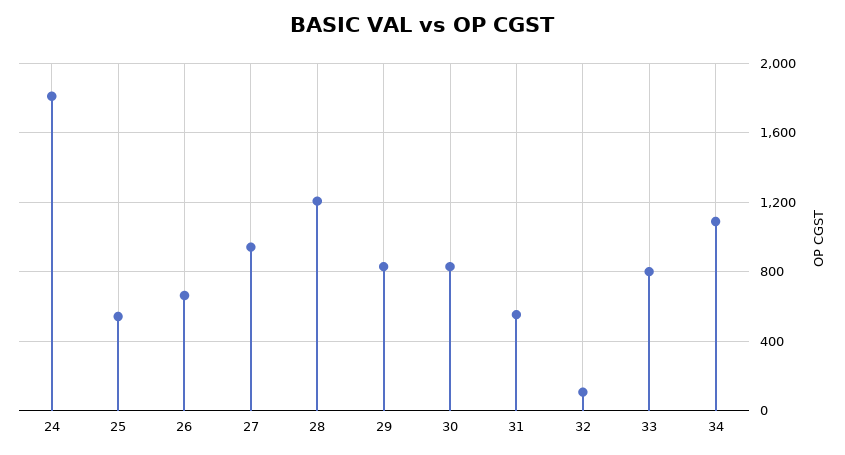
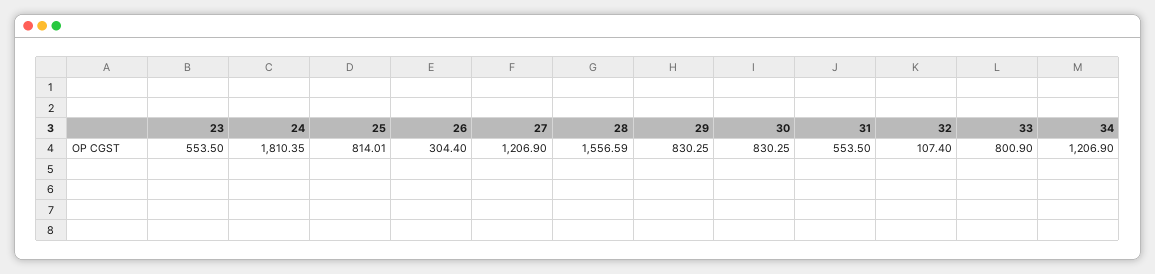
25: 550 -> 814.01
26: 650 -> 304.4
27: 950 -> 1206.9
28: 1200 -> 1556.59
34: 1100 -> 1206.9
23: none -> 553.5

